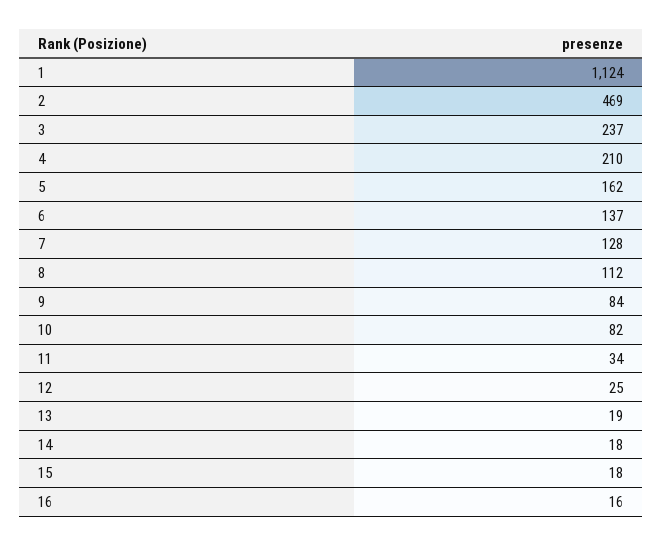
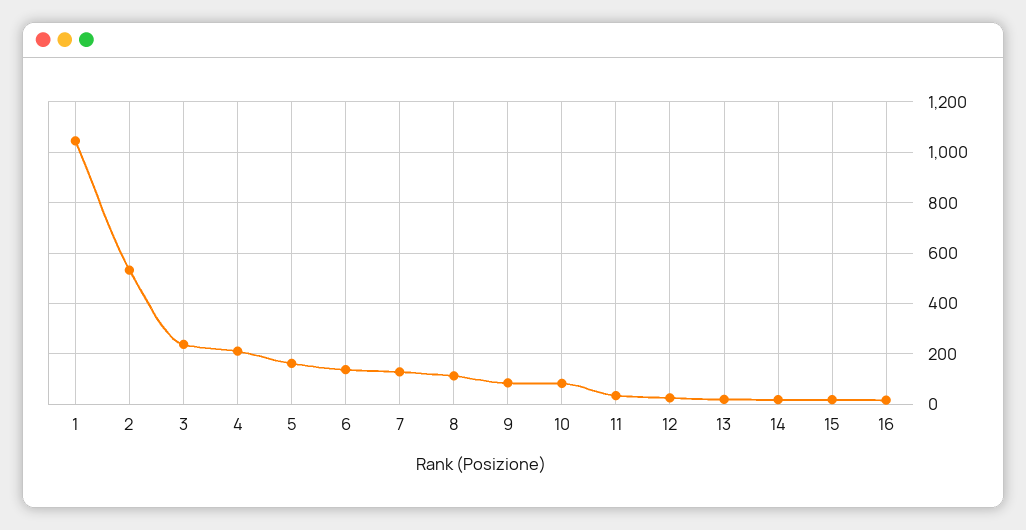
1: 1124 -> 1050
2: 469 -> 525

